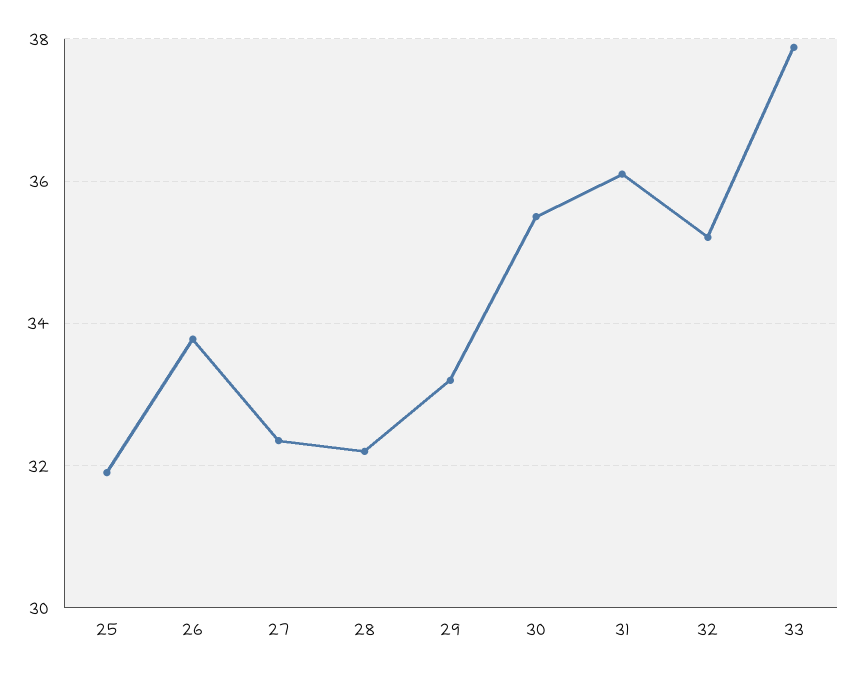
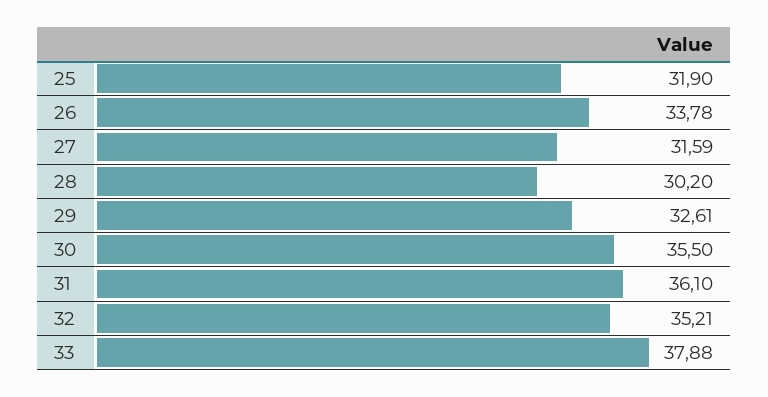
27: 32.4 -> 31.59
28: 32.2 -> 30.2
29: 33.2 -> 32.61

